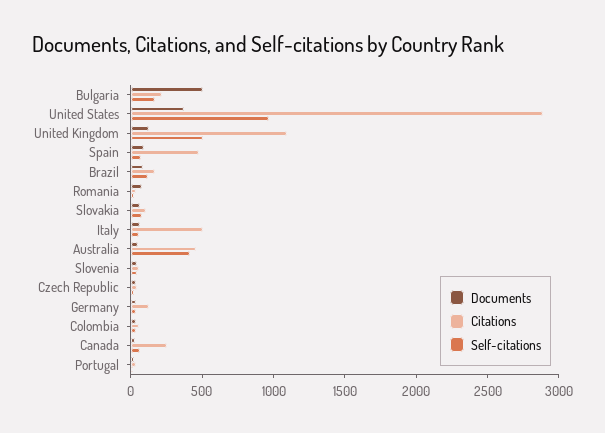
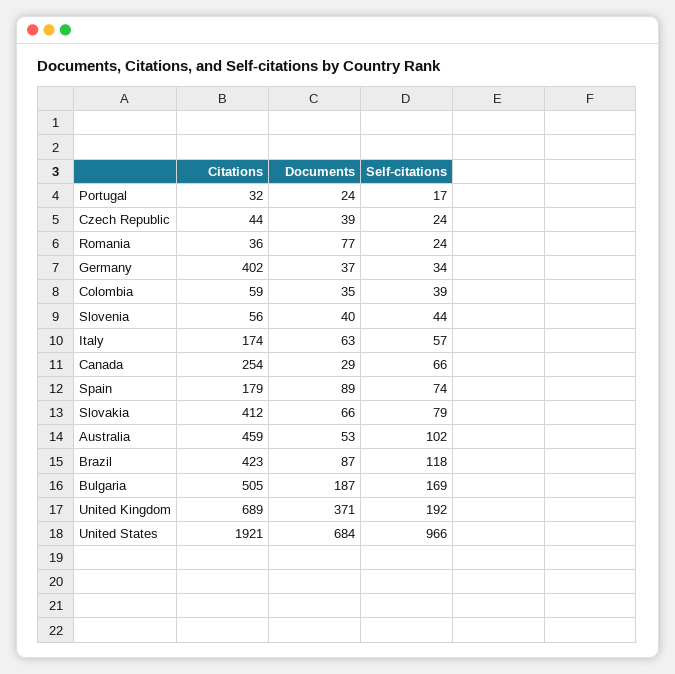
Documents, Bulgaria: 500 -> 187
Citations, Bulgaria: 200 -> 505
Documents, United States: 400 -> 684
Citations, United States: 2900 -> 1921
Documents, United Kingdom: 100 -> 371
Citations, United Kingdom: 1100 -> 689
Self-citations, United Kingdom: 500 -> 192
Citations, Spain: 500 -> 179
Citations, Brazil: 200 -> 423
Citations, Slovakia: 100 -> 412
Citations, Italy: 500 -> 174
Self-citations, Australia: 400 -> 102
Citations, Germany: 100 -> 402

